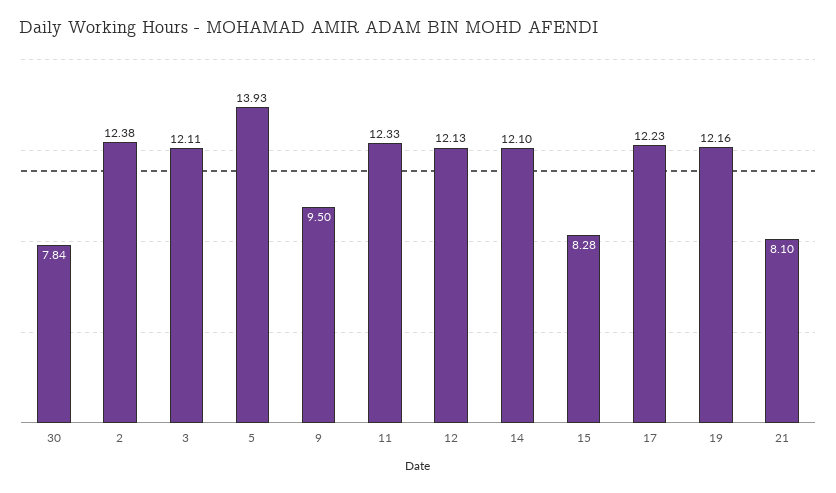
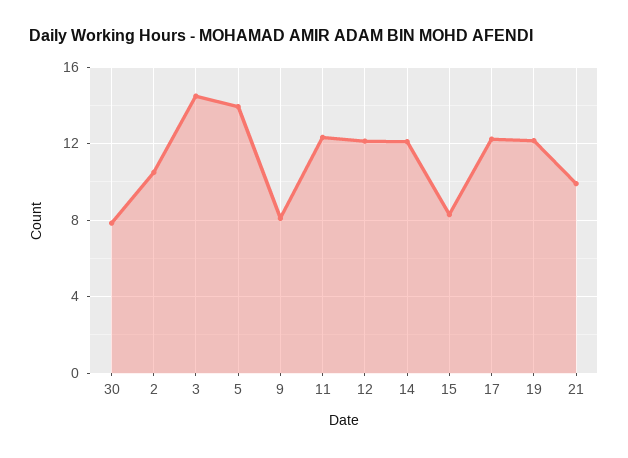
2: 12.38 -> 10.5
3: 12.11 -> 14.5
9: 9.5 -> 8
21: 8.1 -> 10

